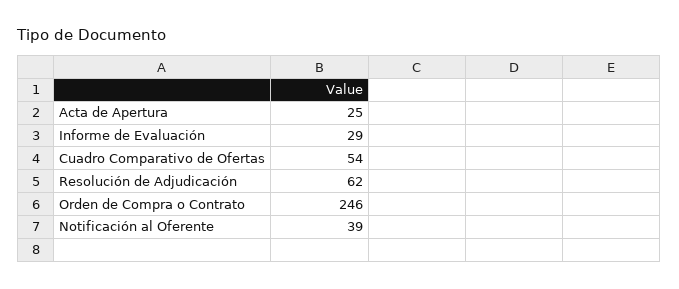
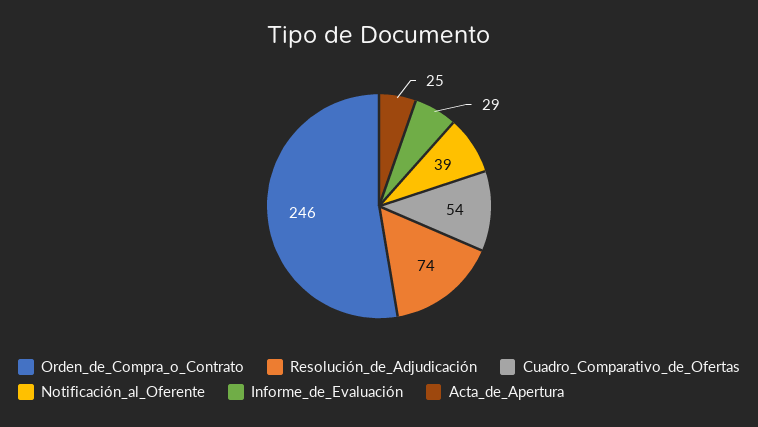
Resolución de Adjudicación: 62 -> 74

